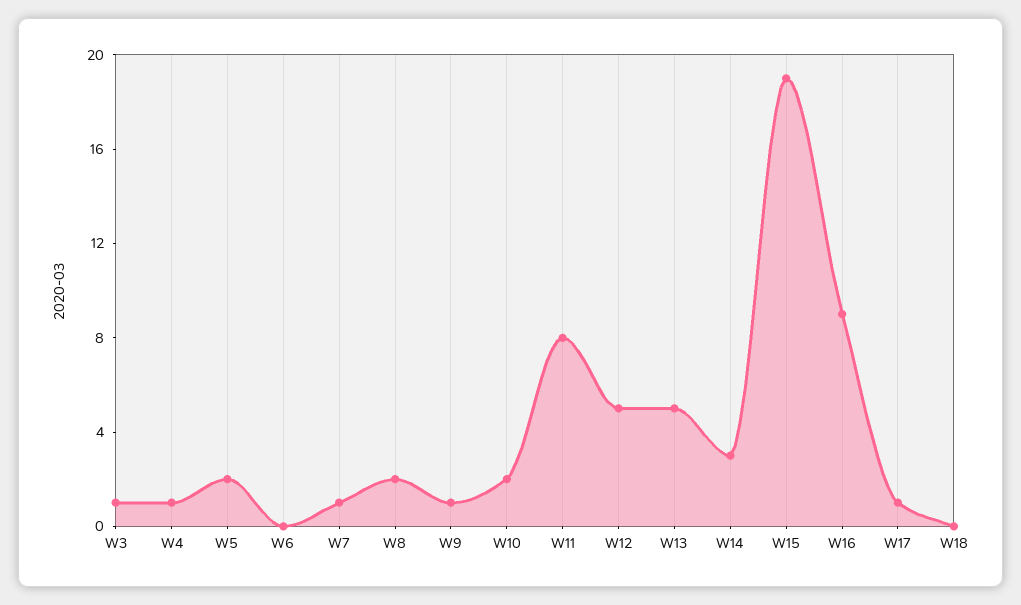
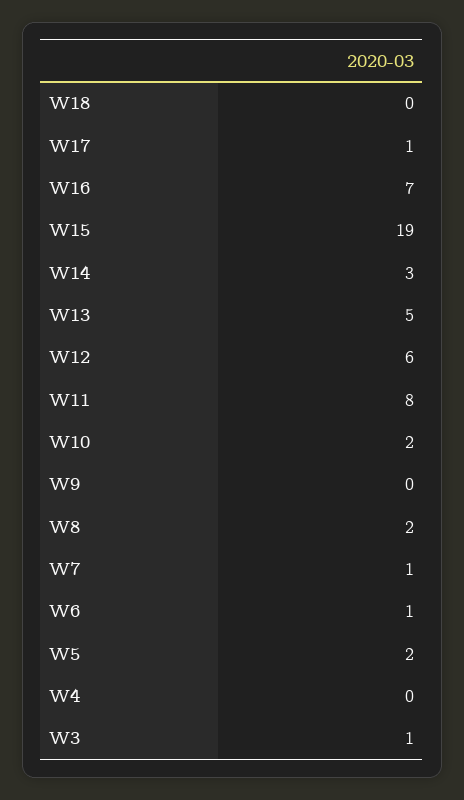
W4: 1 -> 0
W6: 0 -> 1
W9: 1 -> 0
W12: 5 -> 6
W16: 9 -> 7

